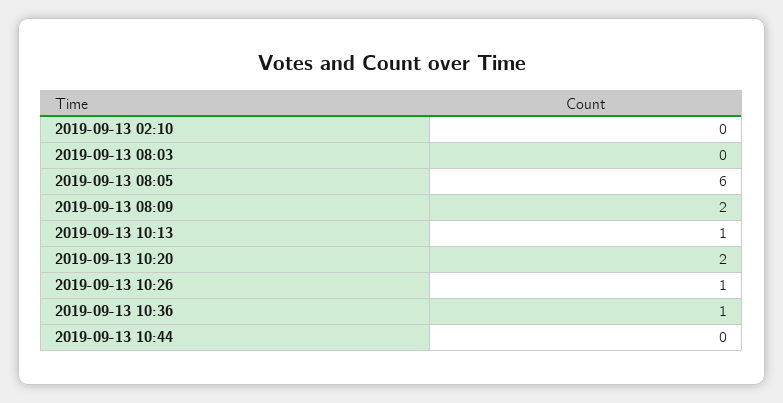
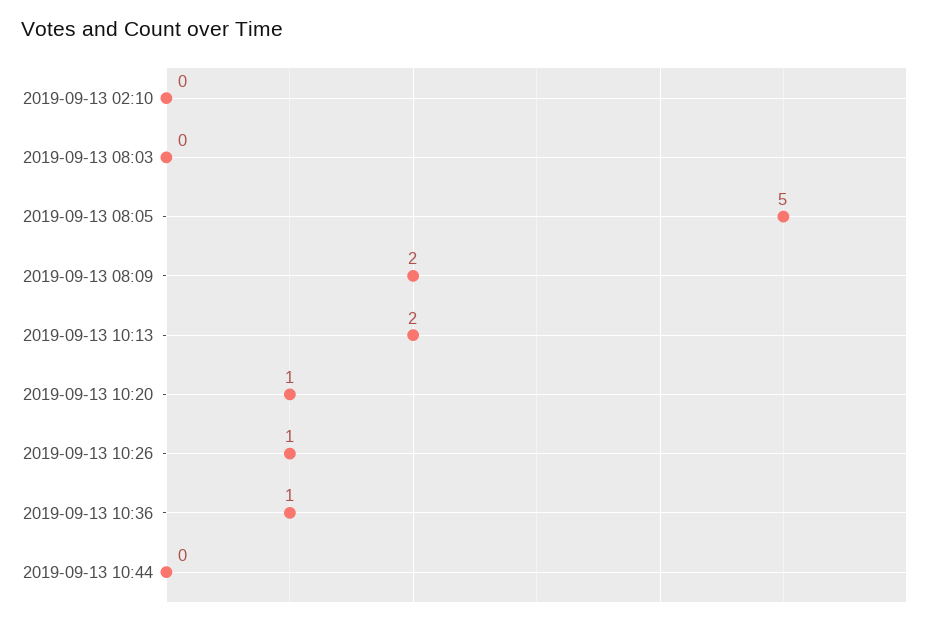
2019-09-13 08:05: 6 -> 5
2019-09-13 10:13: 1 -> 2
2019-09-13 10:20: 2 -> 1

